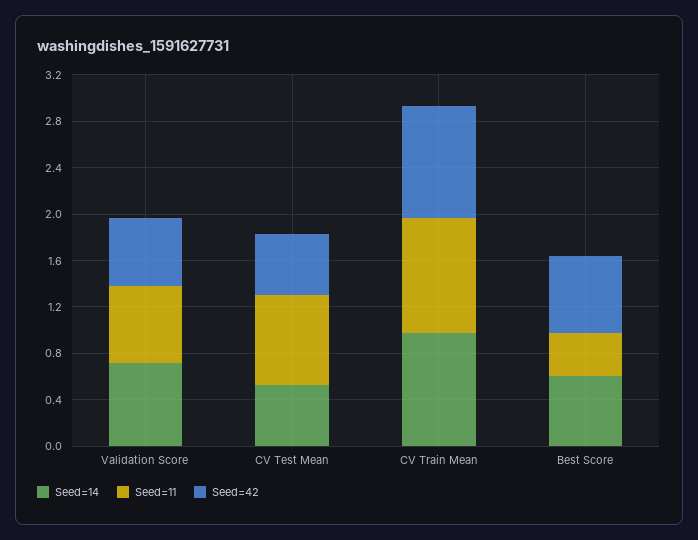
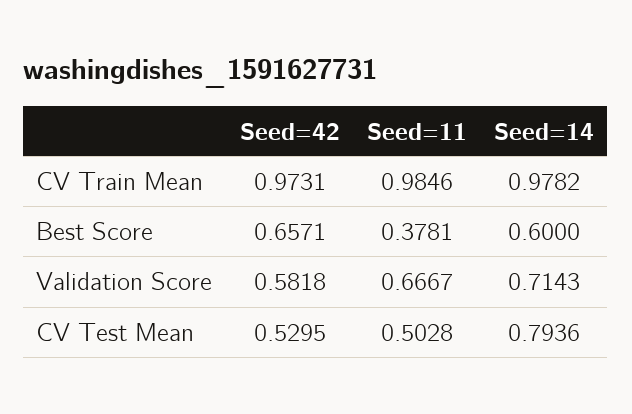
Seed=14, CV Test Mean: 0.5 -> 0.7936
Seed=11, CV Test Mean: 0.8 -> 0.5028

